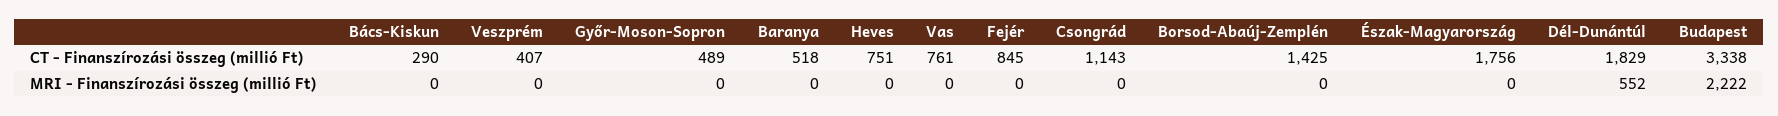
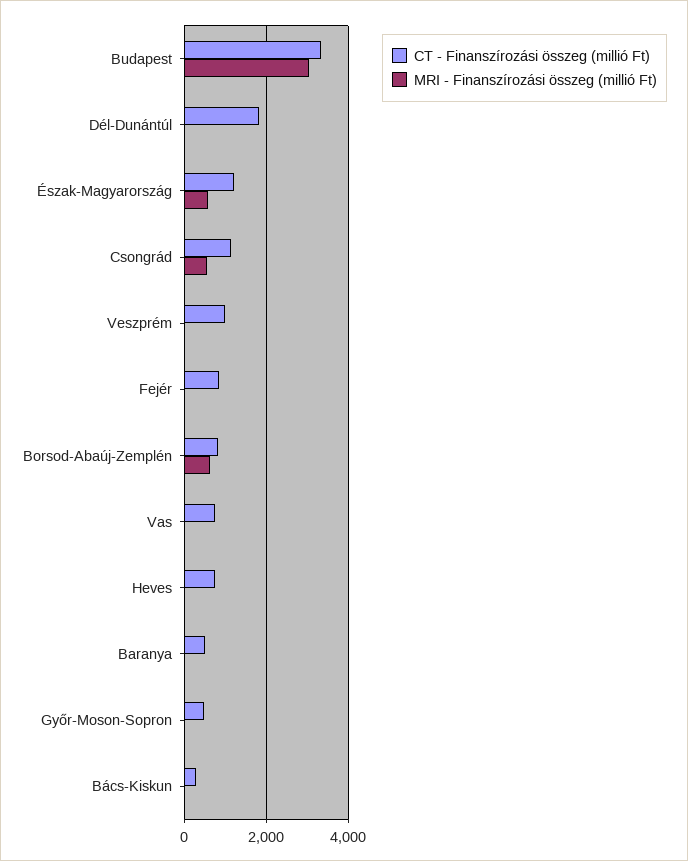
CT - Finanszírozási összeg (millió Ft), Veszprém: 407 -> 1000
CT - Finanszírozási összeg (millió Ft), Borsod-Abaúj-Zemplén: 1425 -> 800
CT - Finanszírozási összeg (millió Ft), Észak-Magyarország: 1756 -> 1200
MRI - Finanszírozási összeg (millió Ft), Csongrád: 0 -> 600
MRI - Finanszírozási összeg (millió Ft), Borsod-Abaúj-Zemplén: 0 -> 600
MRI - Finanszírozási összeg (millió Ft), Észak-Magyarország: 0 -> 600
MRI - Finanszírozási összeg (millió Ft), Dél-Dunántúl: 552 -> 0
MRI - Finanszírozási összeg (millió Ft), Budapest: 2222 -> 3000

